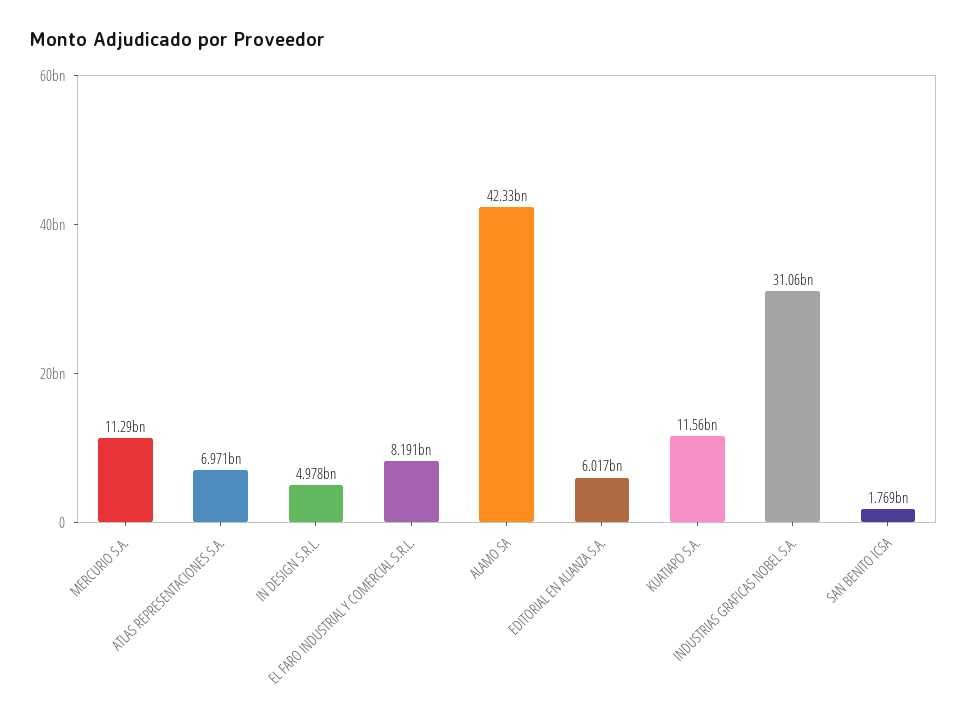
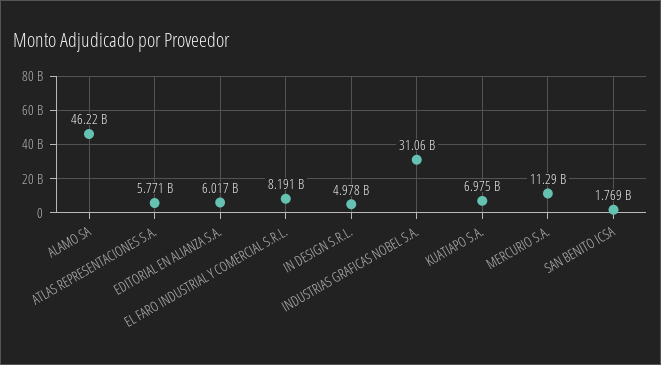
ATLAS REPRESENTACIONES S.A.: 6971000000 -> 5771000000
ALAMO SA: 42330000000 -> 46220000000
KUATIAPO S.A.: 11560000000 -> 6975000000

